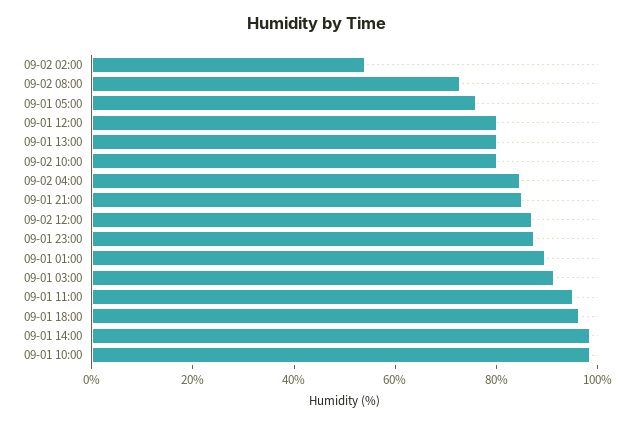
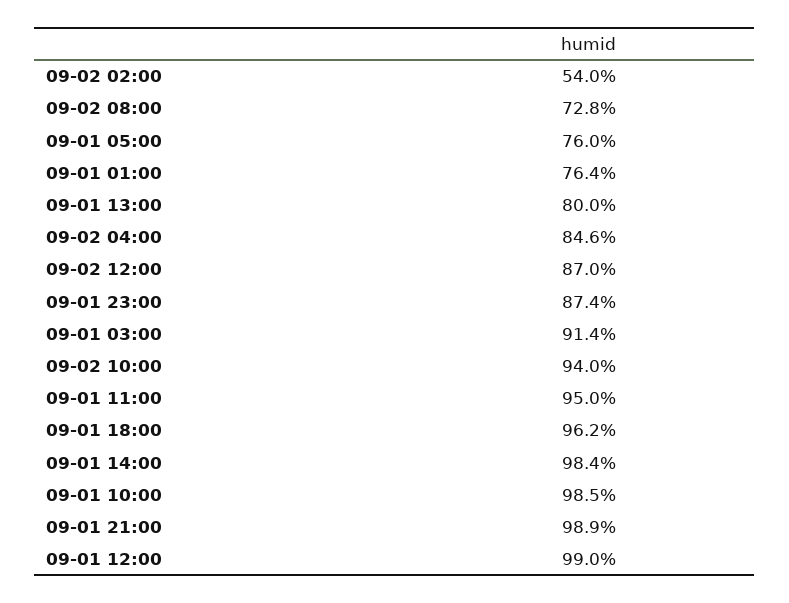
09-01 12:00: 80 -> 99
09-02 10:00: 80 -> 94
09-01 21:00: 85 -> 98.9
09-01 01:00: 90 -> 76.4

